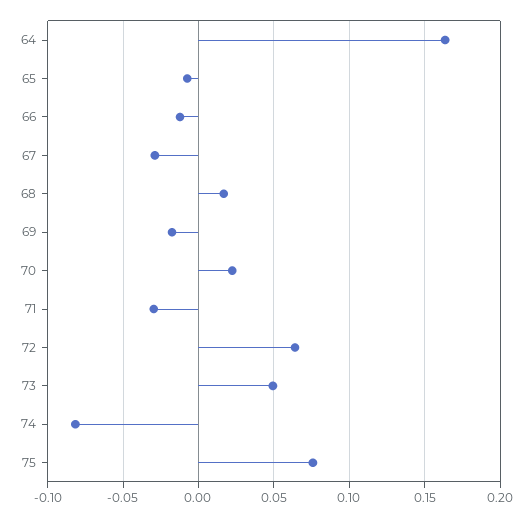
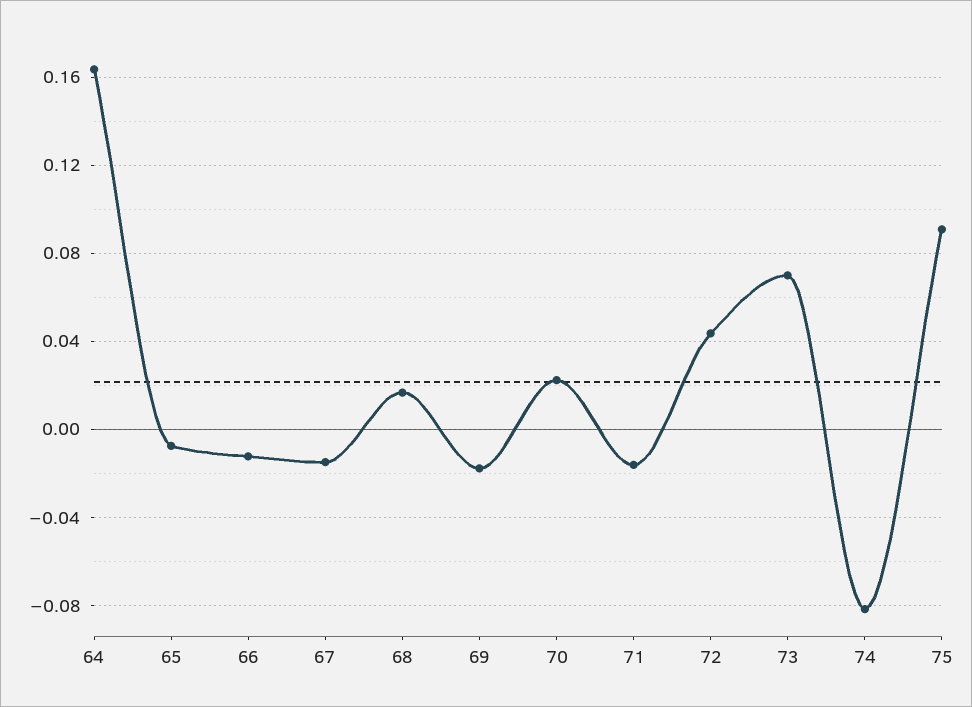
67: -0.03 -> -0.015
71: -0.03 -> -0.015
72: 0.065 -> 0.045
73: 0.05 -> 0.07
75: 0.075 -> 0.09

